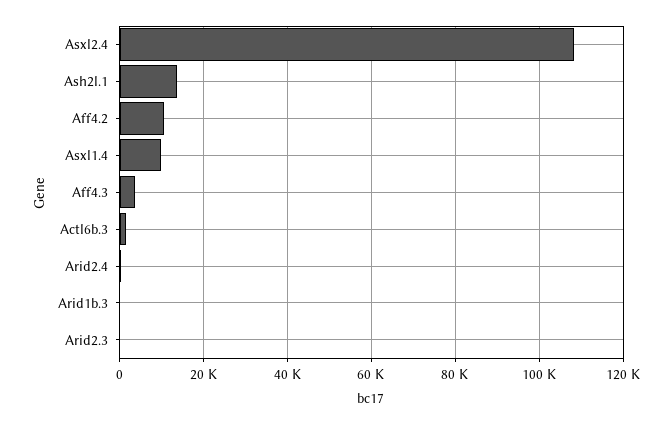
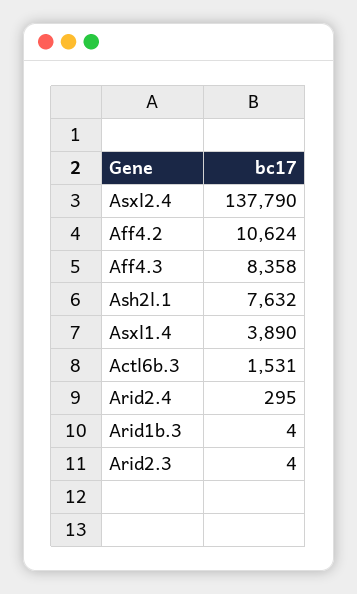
Asxl2.4: 108000 -> 137790
Ash2l.1: 14000 -> 7632
Asxl1.4: 10000 -> 3890
Aff4.3: 4000 -> 8358

